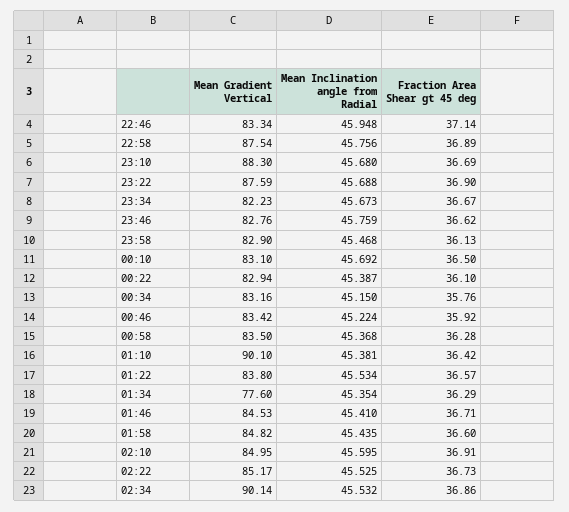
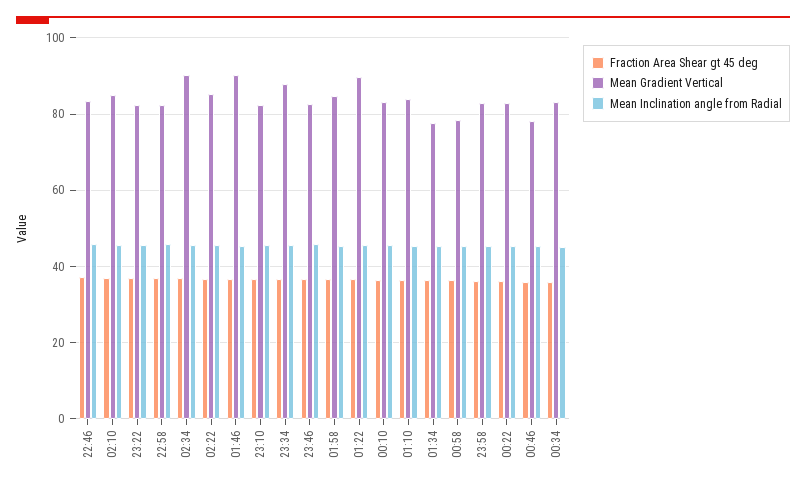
Mean Gradient Vertical, 22:58: 87.54 -> 82
Mean Gradient Vertical, 23:10: 88.3 -> 82
Mean Gradient Vertical, 23:22: 87.59 -> 82
Mean Gradient Vertical, 23:34: 82.23 -> 88
Mean Gradient Vertical, 00:46: 83.42 -> 78
Mean Gradient Vertical, 00:58: 83.5 -> 78
Mean Gradient Vertical, 01:10: 90.1 -> 84
Mean Gradient Vertical, 01:22: 83.8 -> 90
Mean Gradient Vertical, 01:46: 84.53 -> 90

